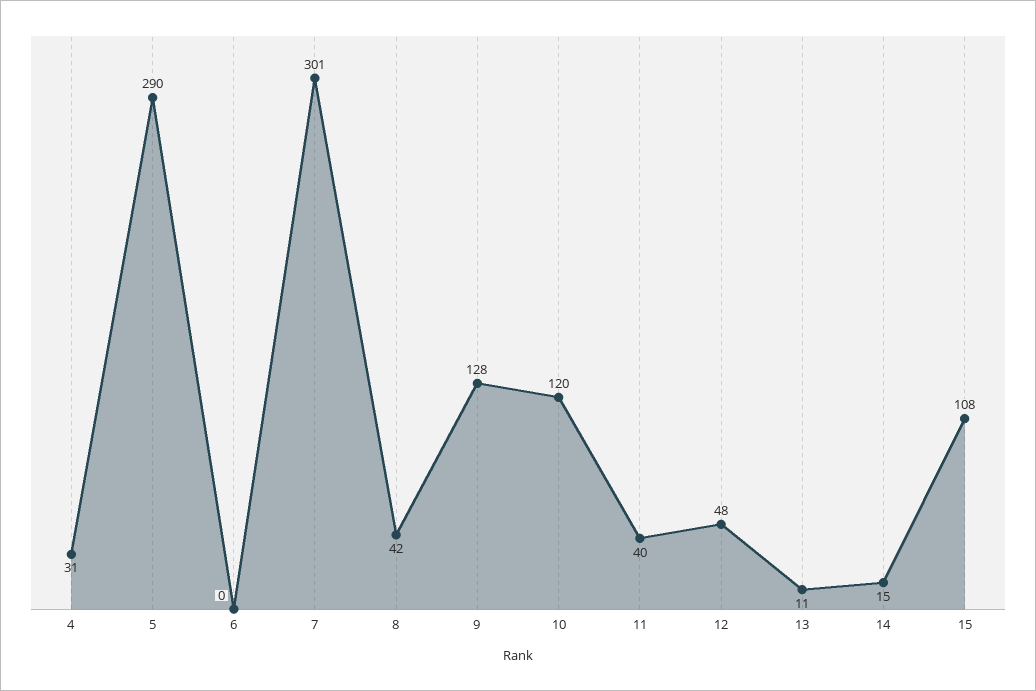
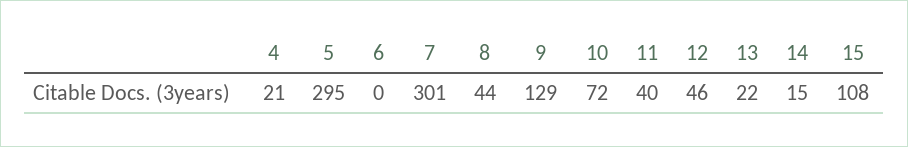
4: 31 -> 21
5: 290 -> 295
8: 42 -> 44
9: 128 -> 129
10: 120 -> 72
12: 48 -> 46
13: 11 -> 22

